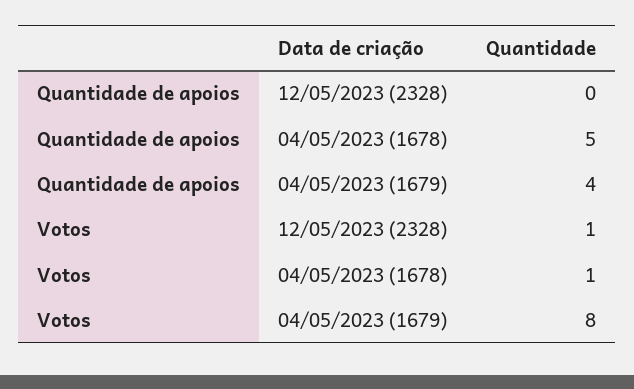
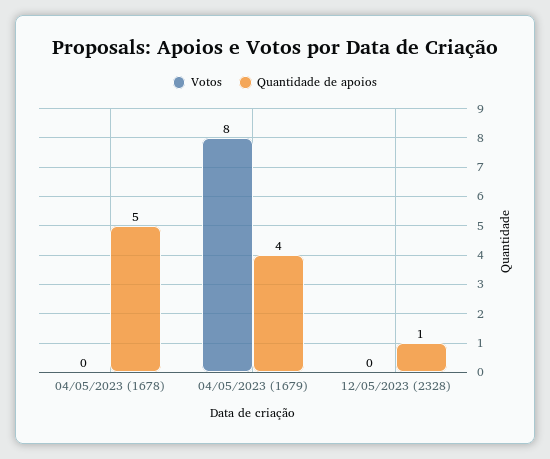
Quantidade de apoios, 12/05/2023 (2328): 0 -> 1
Votos, 12/05/2023 (2328): 1 -> 0
Votos, 04/05/2023 (1678): 1 -> 0

